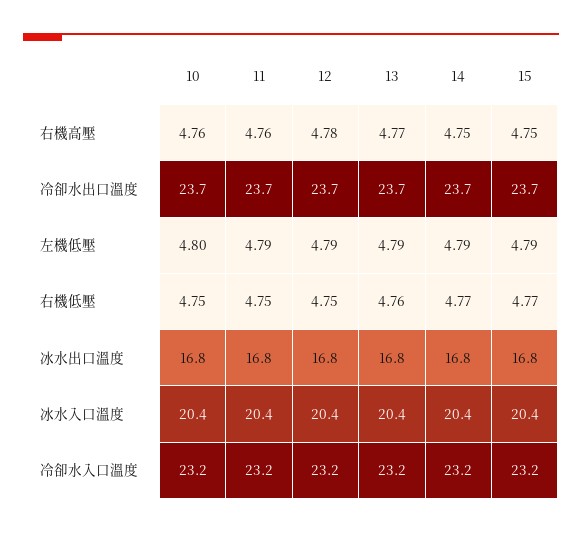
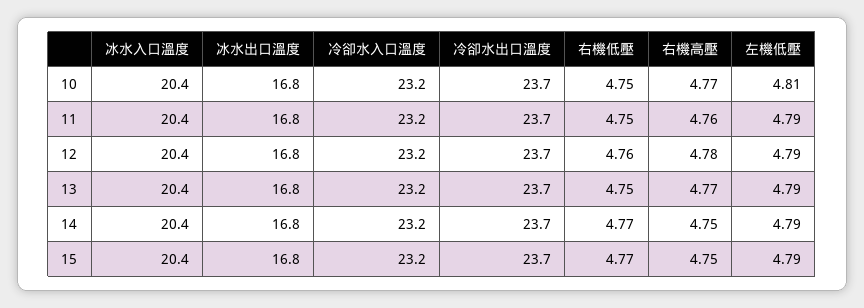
10, 右機高壓: 4.76 -> 4.77
10, 左機低壓: 4.8 -> 4.81
12, 右機低壓: 4.75 -> 4.76
13, 右機低壓: 4.76 -> 4.75

